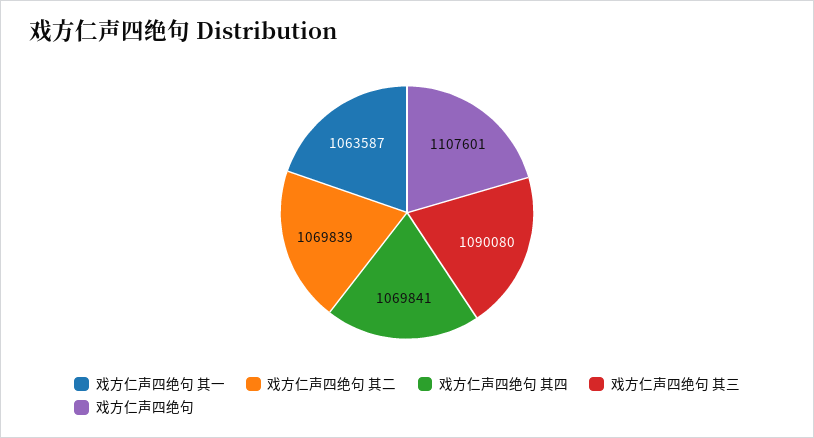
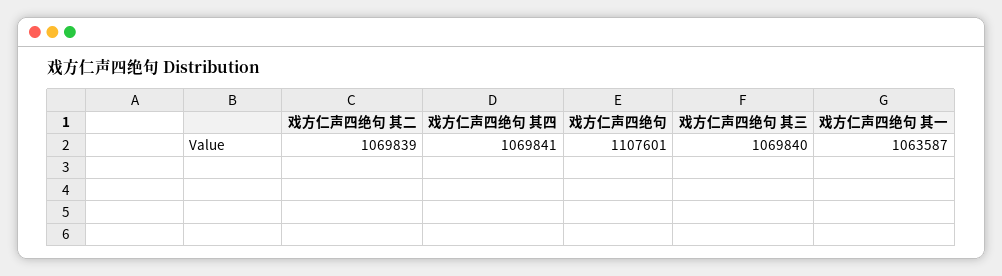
戏方仁声四绝句 其三: 1090080 -> 1069840

